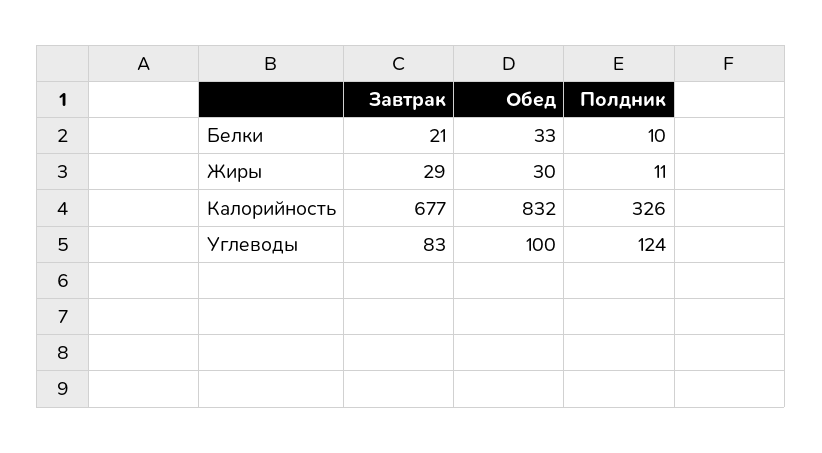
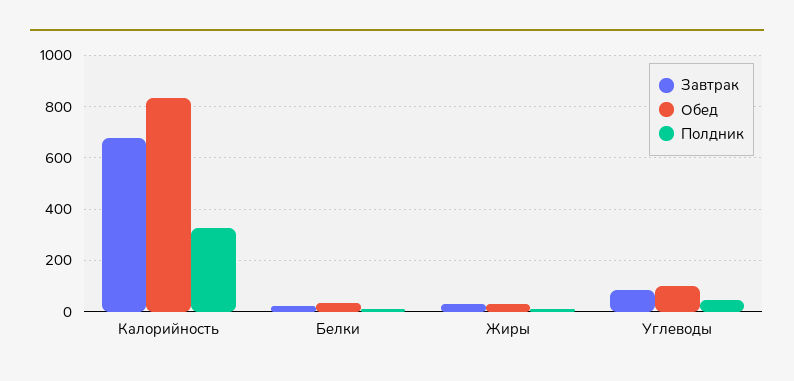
Полдник, Углеводы: 124 -> 50

